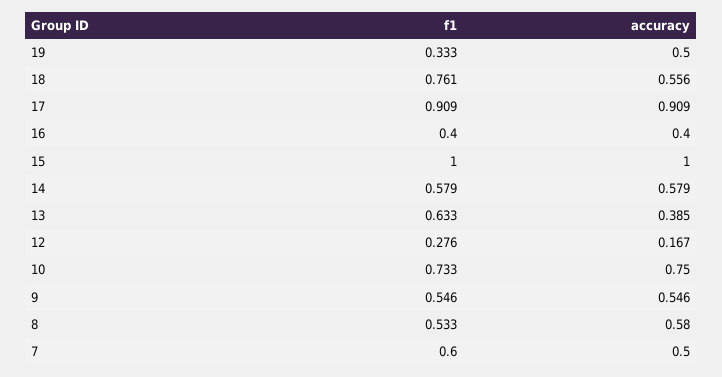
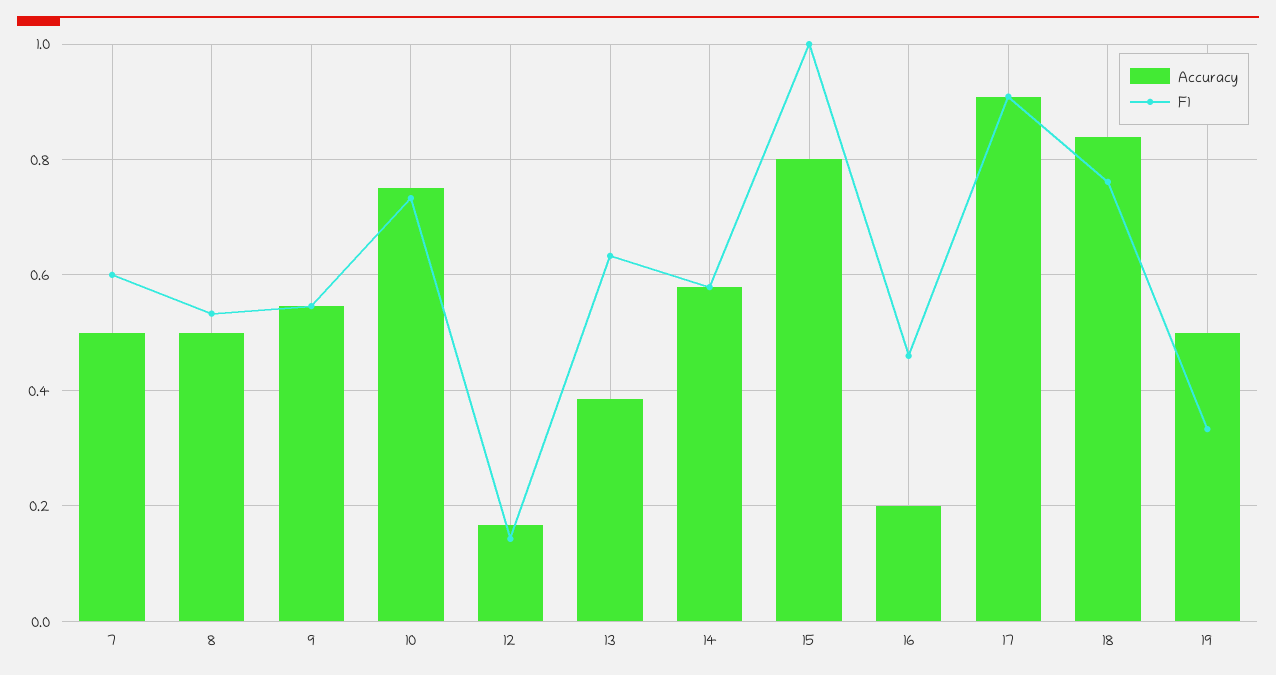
accuracy, 18: 0.556 -> 0.84
f1, 16: 0.4 -> 0.46
accuracy, 16: 0.4 -> 0.2
accuracy, 15: 1 -> 0.8
f1, 12: 0.276 -> 0.14
accuracy, 8: 0.58 -> 0.5

